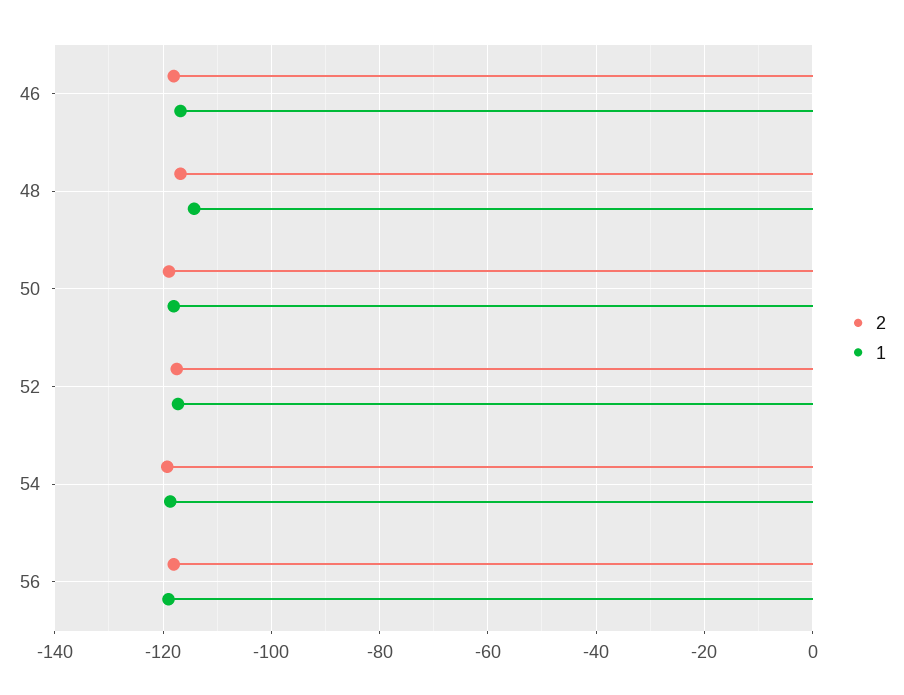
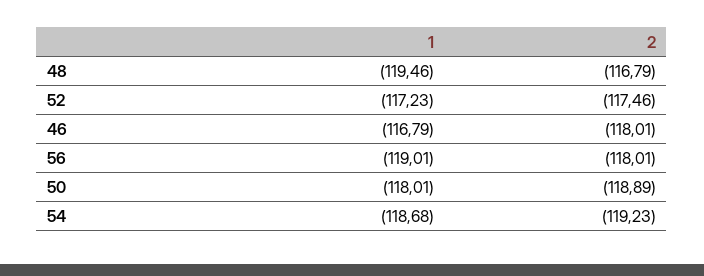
1, 48: -114 -> -119.46

